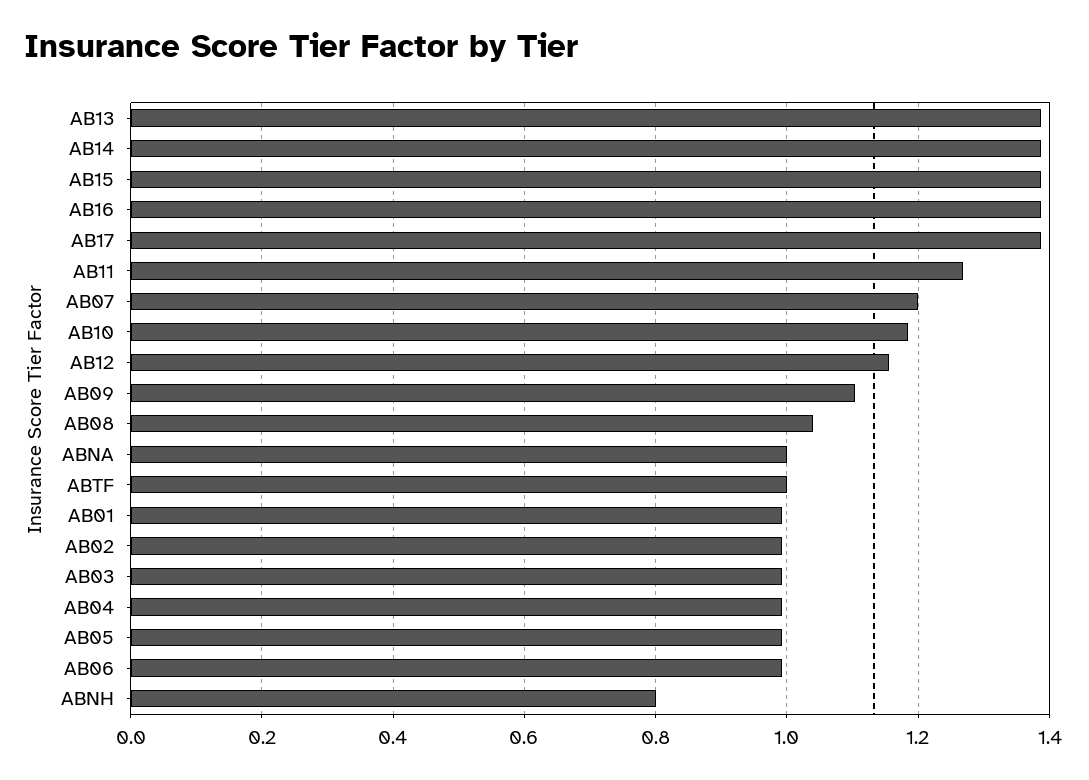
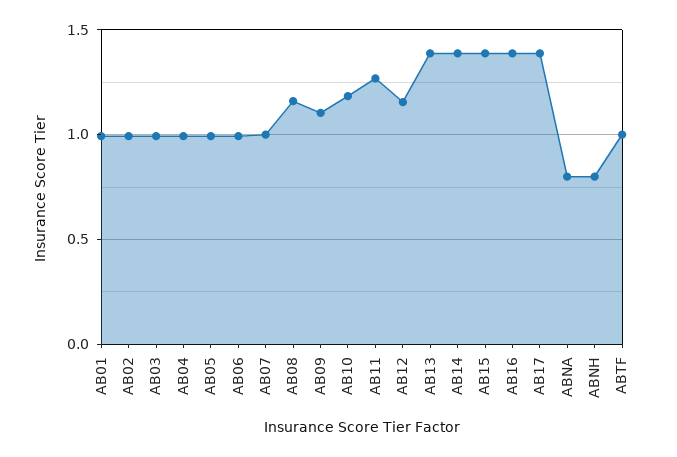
AB07: 1.2 -> 1
AB08: 1.04 -> 1.15
ABNA: 1 -> 0.8

